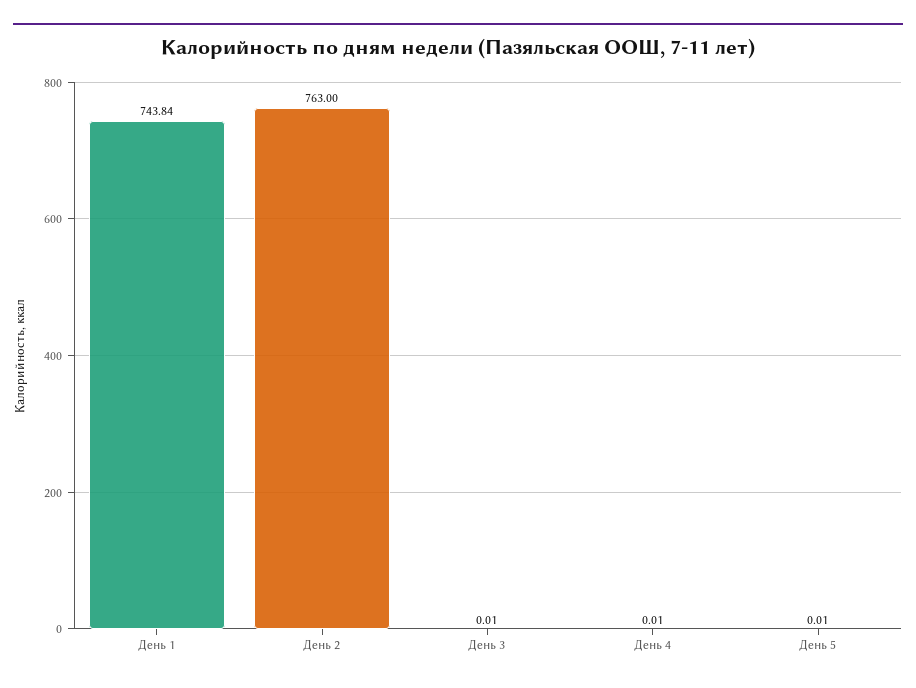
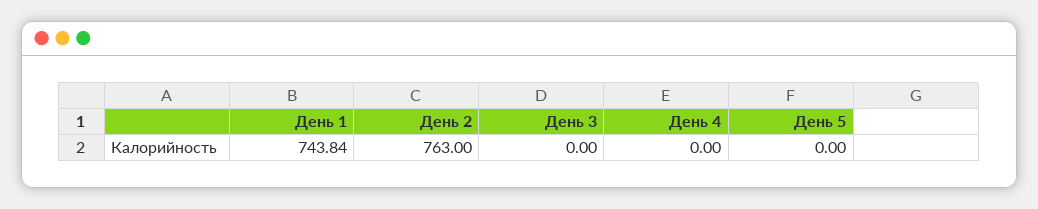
День 3: 0.01 -> 0
День 4: 0.01 -> 0
День 5: 0.01 -> 0

